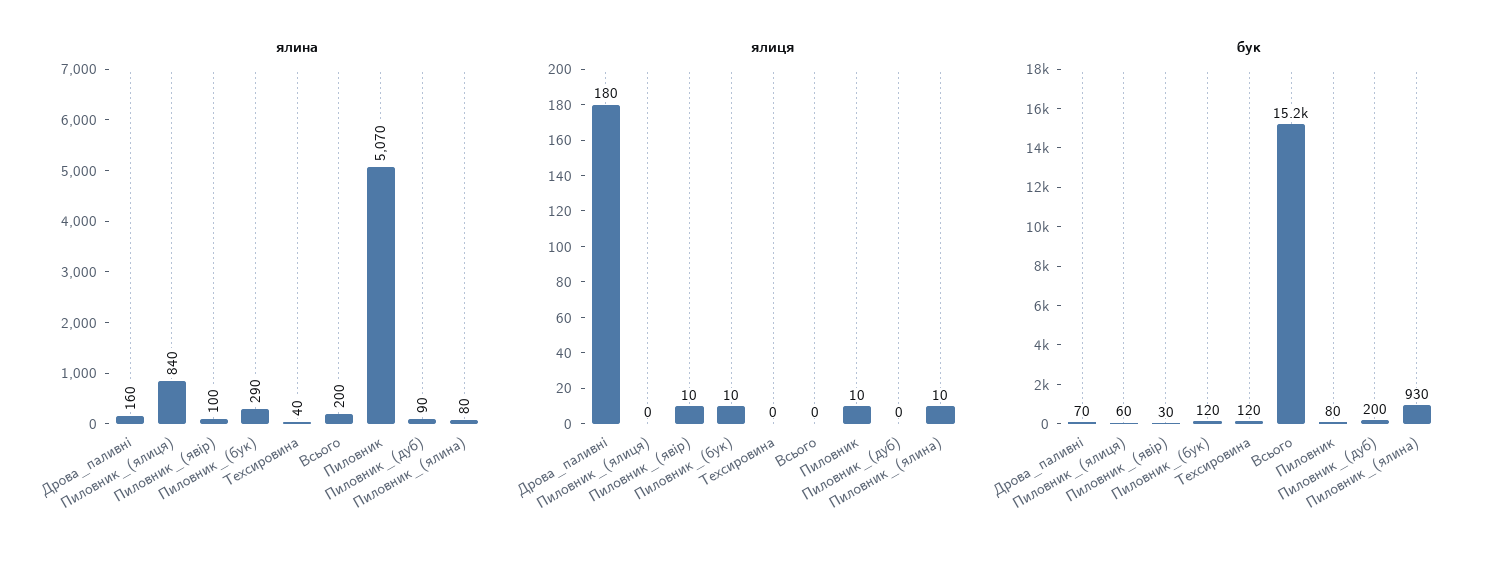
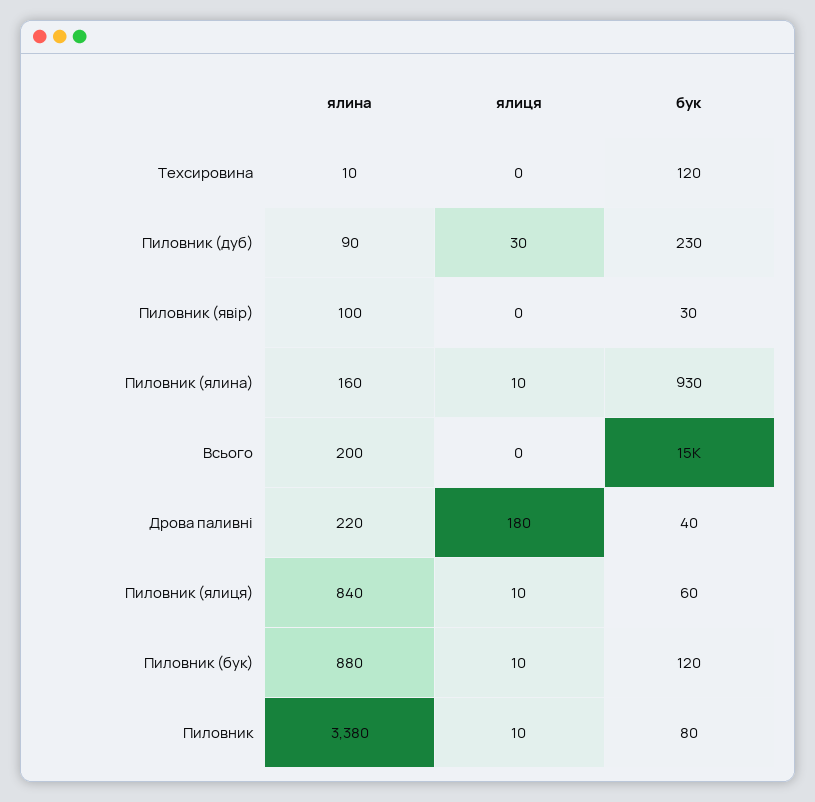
ялина, Дрова_паливні: 160 -> 220
ялина, Пиловник_(бук): 290 -> 880
ялина, Техсировина: 40 -> 10
ялина, Пиловник: 5070 -> 3380
ялина, Пиловник_(ялина): 80 -> 160
ялиця, Пиловник_(ялиця): 0 -> 10
ялиця, Пиловник_(явір): 10 -> 0
ялиця, Пиловник_(дуб): 0 -> 30
бук, Дрова_паливні: 70 -> 40
бук, Пиловник_(дуб): 200 -> 230

